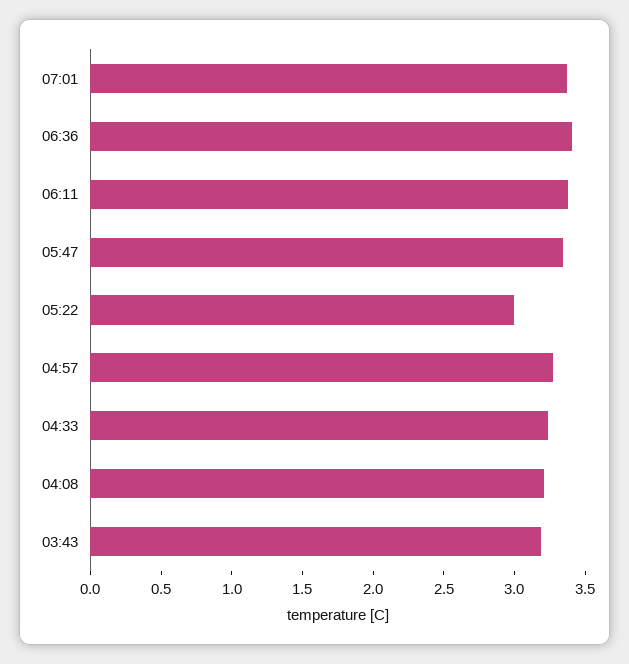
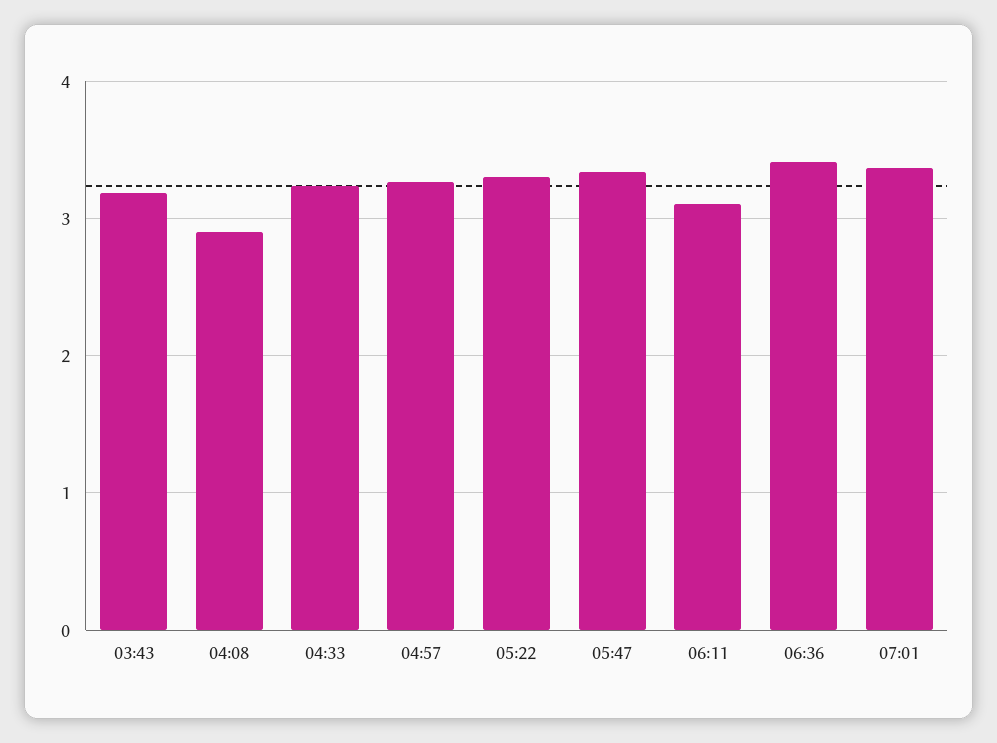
06:11: 3.4 -> 3.1
05:22: 3 -> 3.3
04:08: 3.2 -> 2.9

